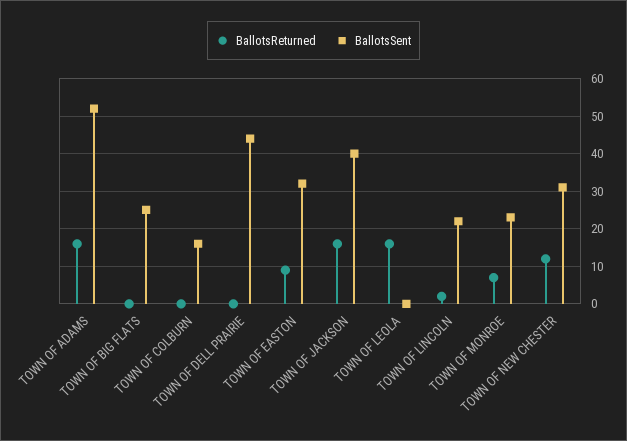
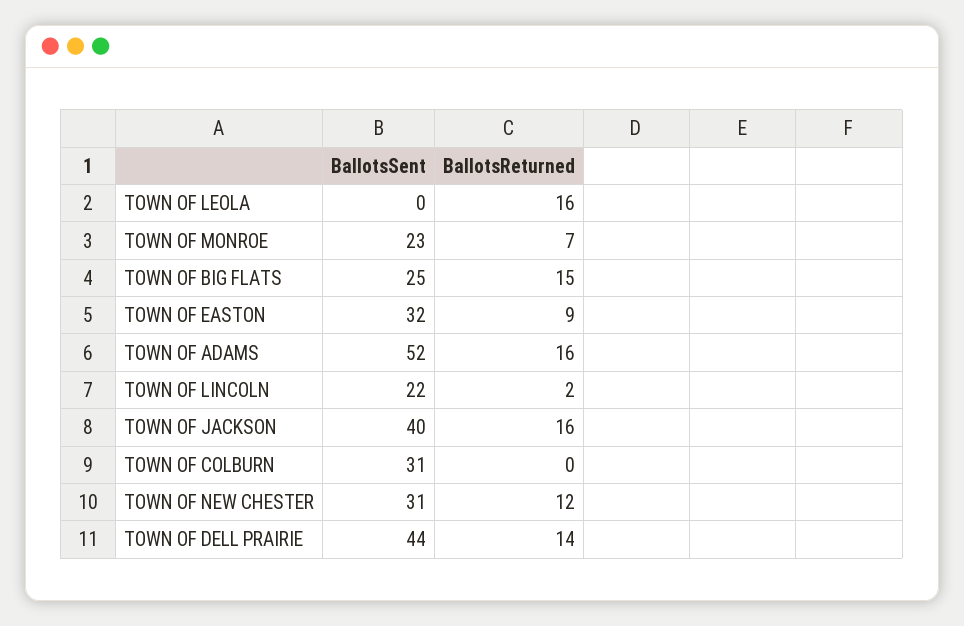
BallotsReturned, TOWN OF BIG FLATS: 0 -> 15
BallotsSent, TOWN OF COLBURN: 15 -> 31
BallotsReturned, TOWN OF DELL PRAIRIE: 0 -> 14

